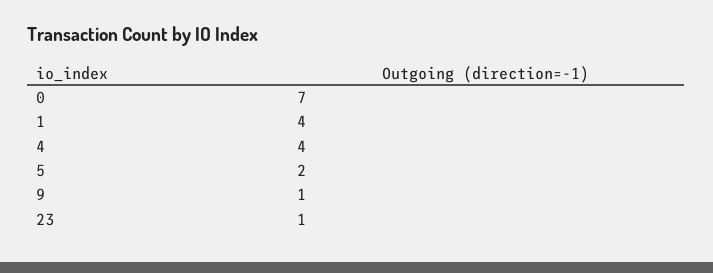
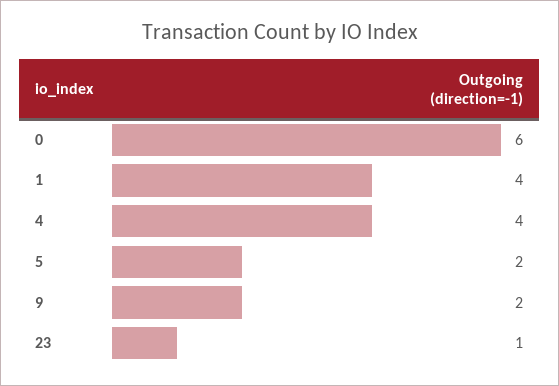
0: 7 -> 6
9: 1 -> 2

